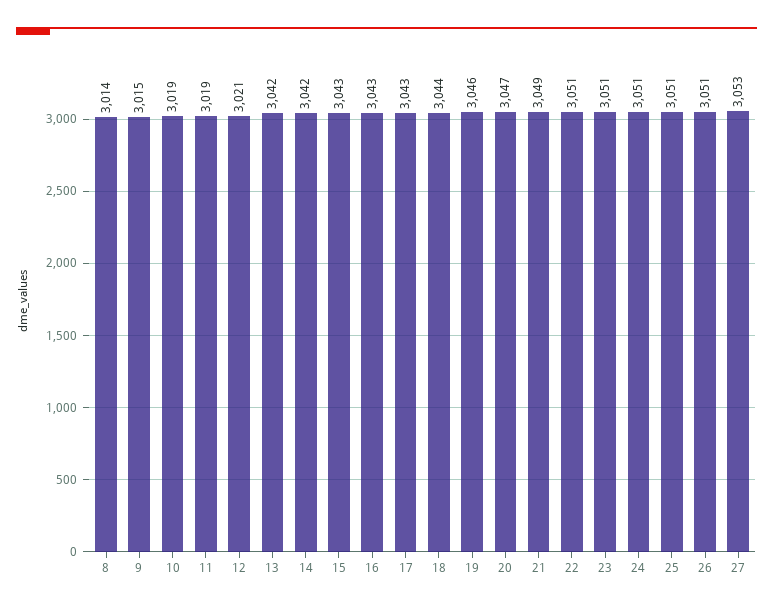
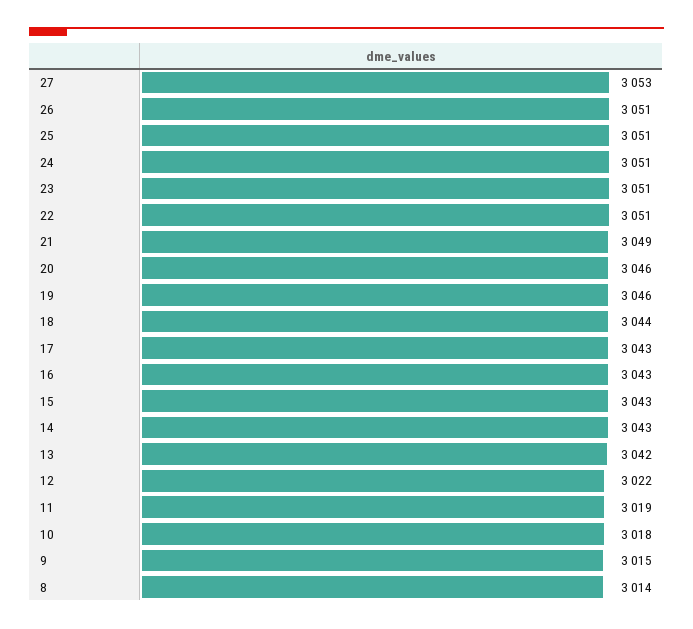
10: 3019 -> 3018
12: 3021 -> 3022
14: 3042 -> 3043
20: 3047 -> 3046

